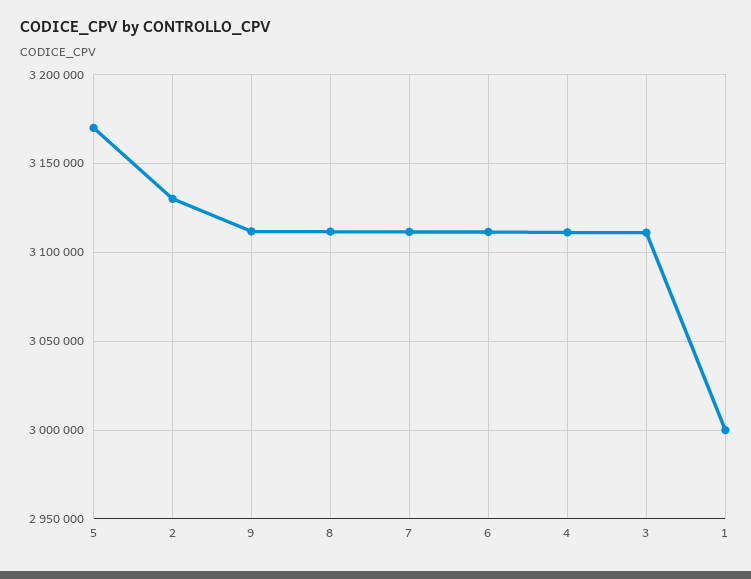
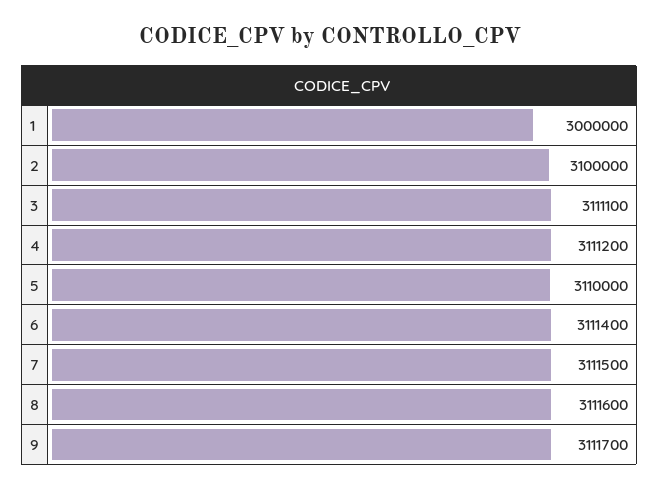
5: 3170000 -> 3110000
2: 3130000 -> 3100000

